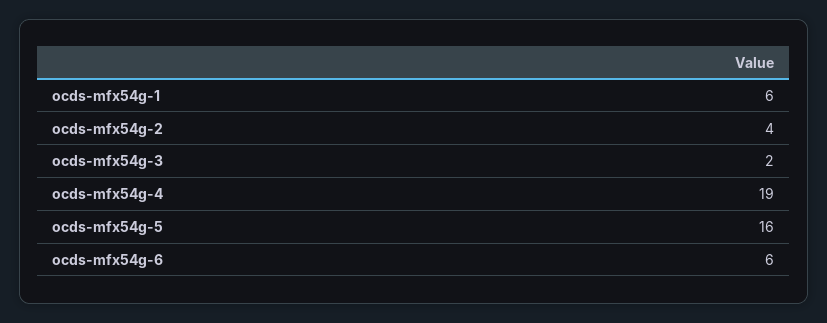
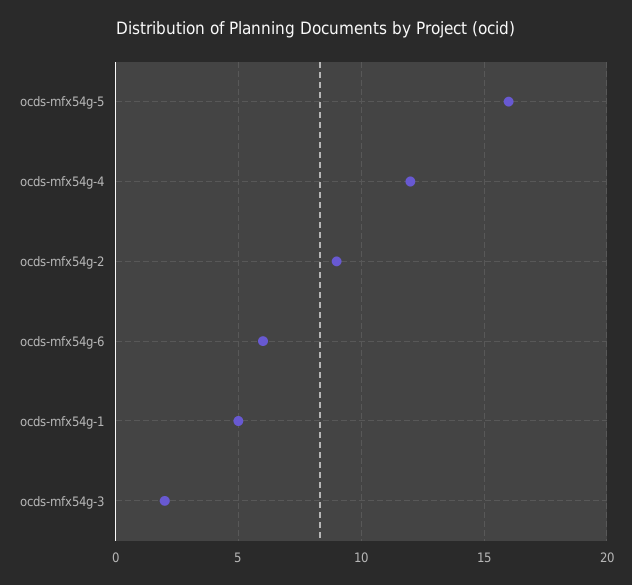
ocds-mfx54g-1: 6 -> 5
ocds-mfx54g-2: 4 -> 9
ocds-mfx54g-4: 19 -> 12

